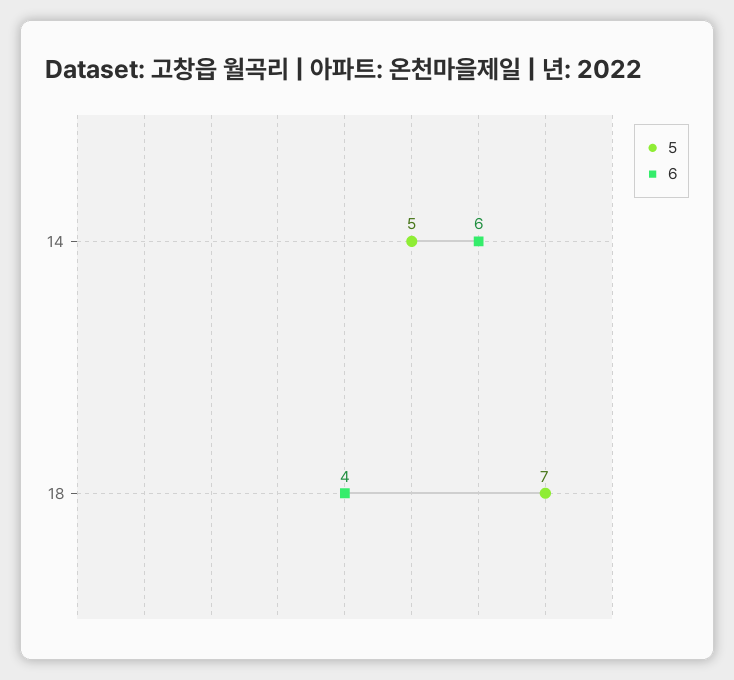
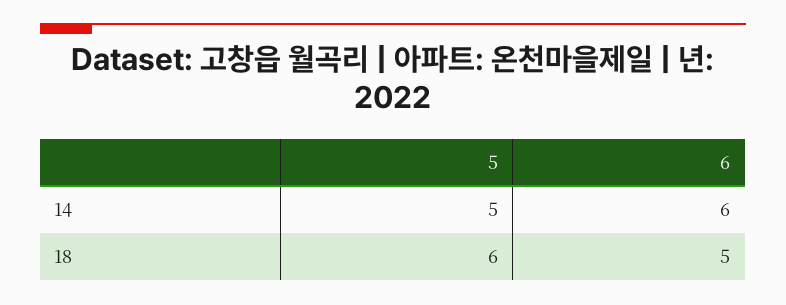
5, 18: 7 -> 6
6, 18: 4 -> 5

